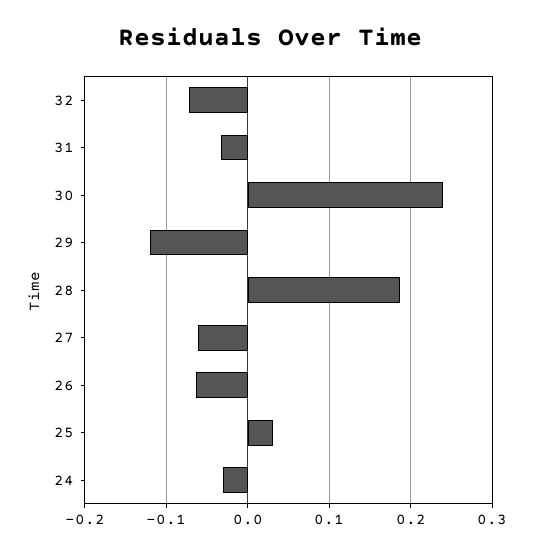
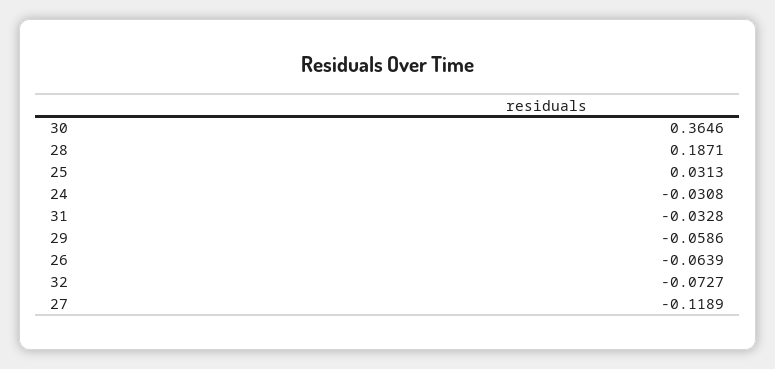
30: 0.24 -> 0.3646
29: -0.12 -> -0.0586
27: -0.06 -> -0.1189

